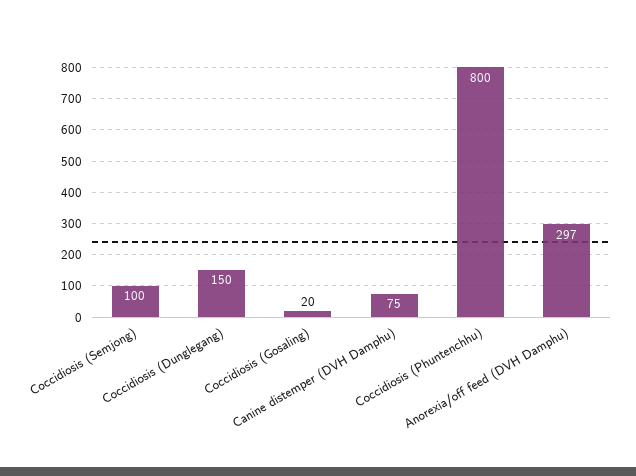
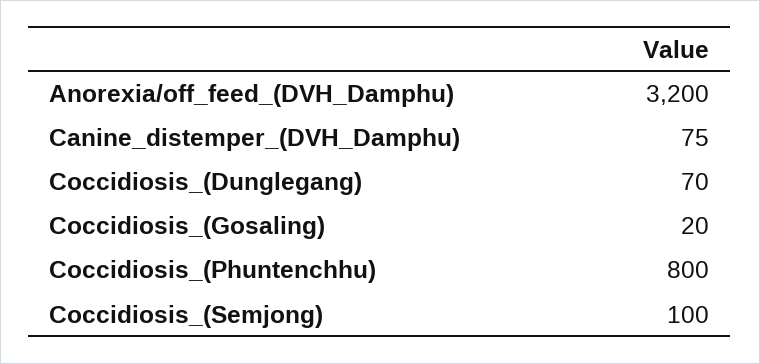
Coccidiosis (Dunglegang): 150 -> 70
Anorexia/off feed (DVH Damphu): 297 -> 3200

